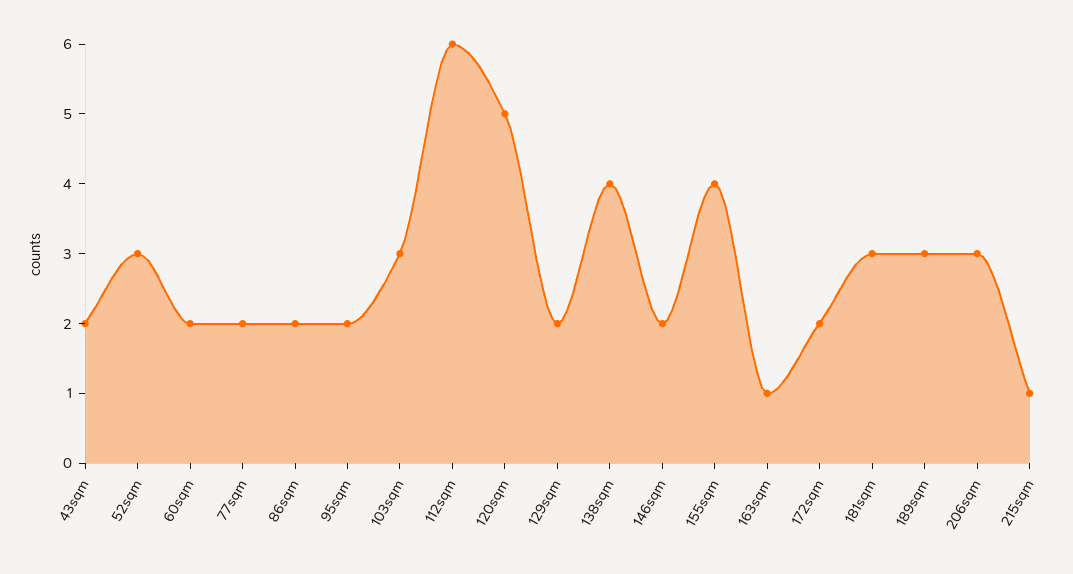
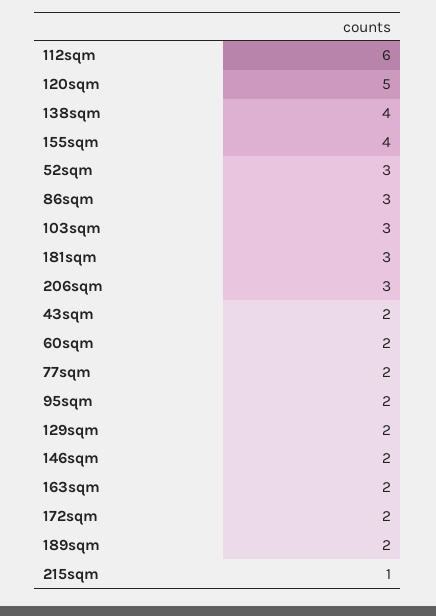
86sqm: 2 -> 3
163sqm: 1 -> 2
189sqm: 3 -> 2

